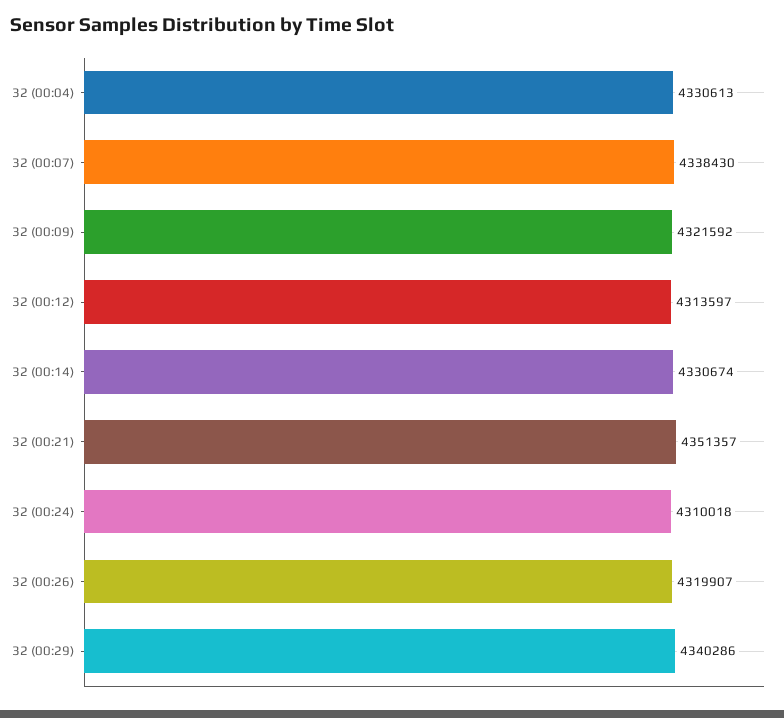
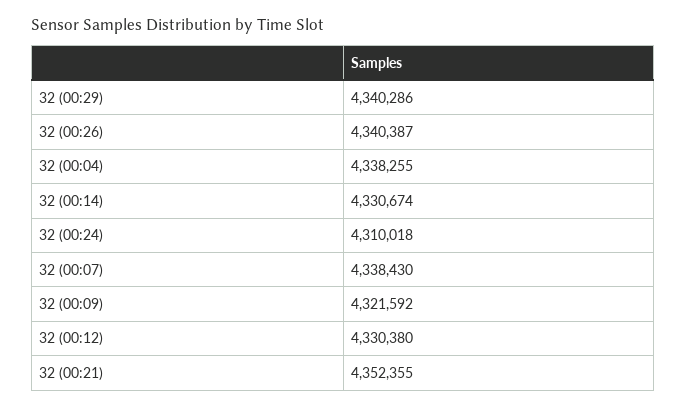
32 (00:04): 4330613 -> 4338255
32 (00:12): 4313597 -> 4330380
32 (00:21): 4351357 -> 4352355
32 (00:26): 4319907 -> 4340387

